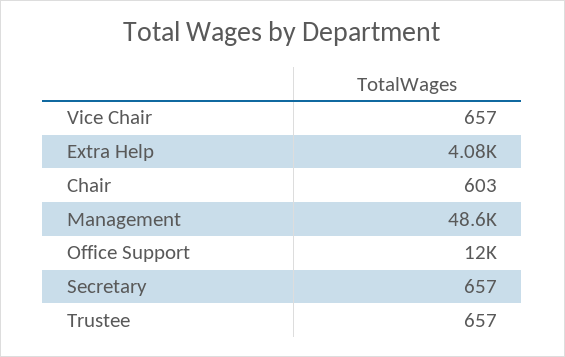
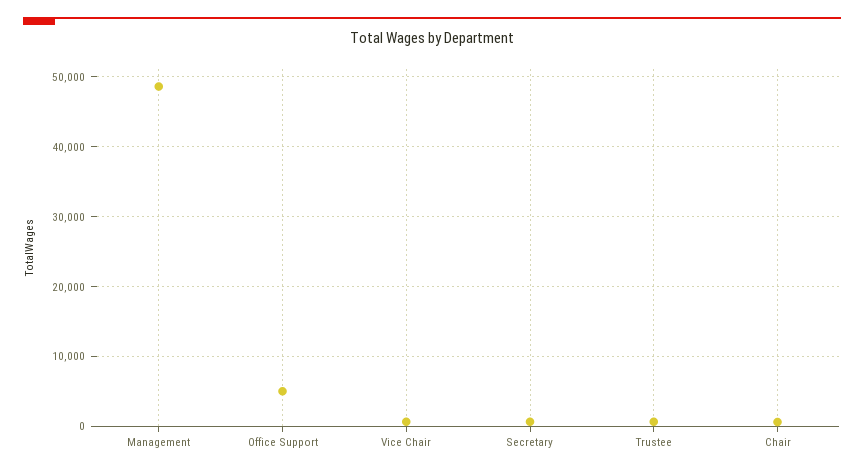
Extra Help: 4080 -> none
Office Support: 12000 -> 5000

